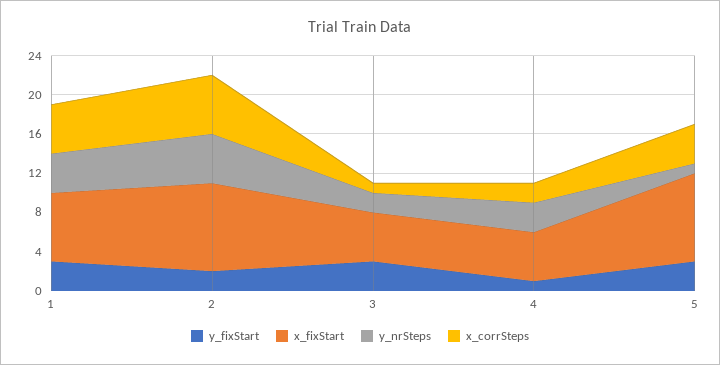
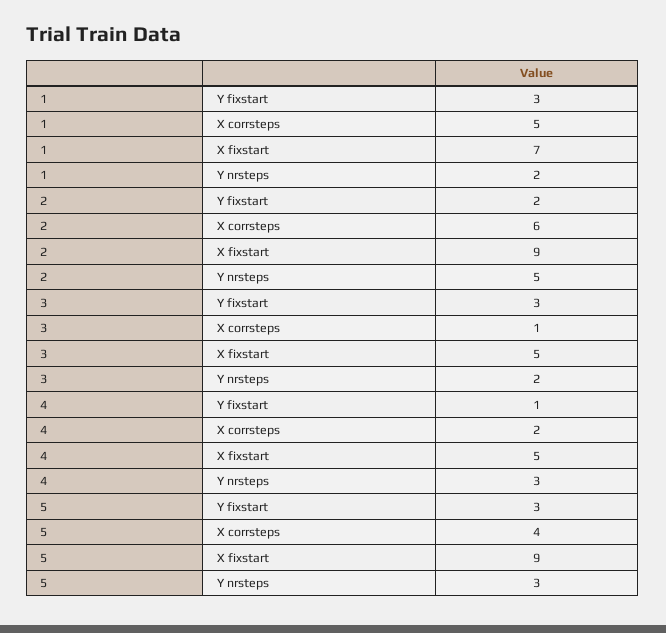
y_nrSteps, 1: 4 -> 2
y_nrSteps, 5: 1 -> 3

